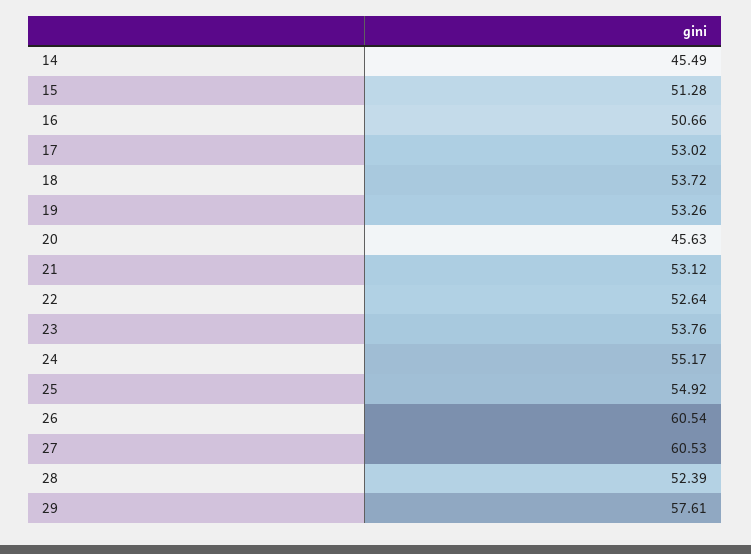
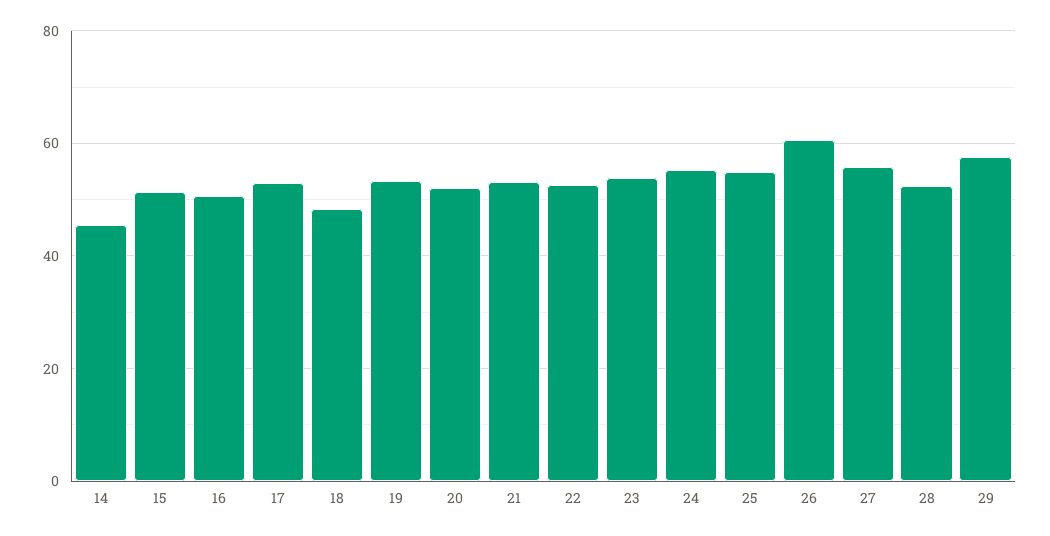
18: 53.72 -> 48
20: 45.63 -> 52
27: 60.53 -> 56

